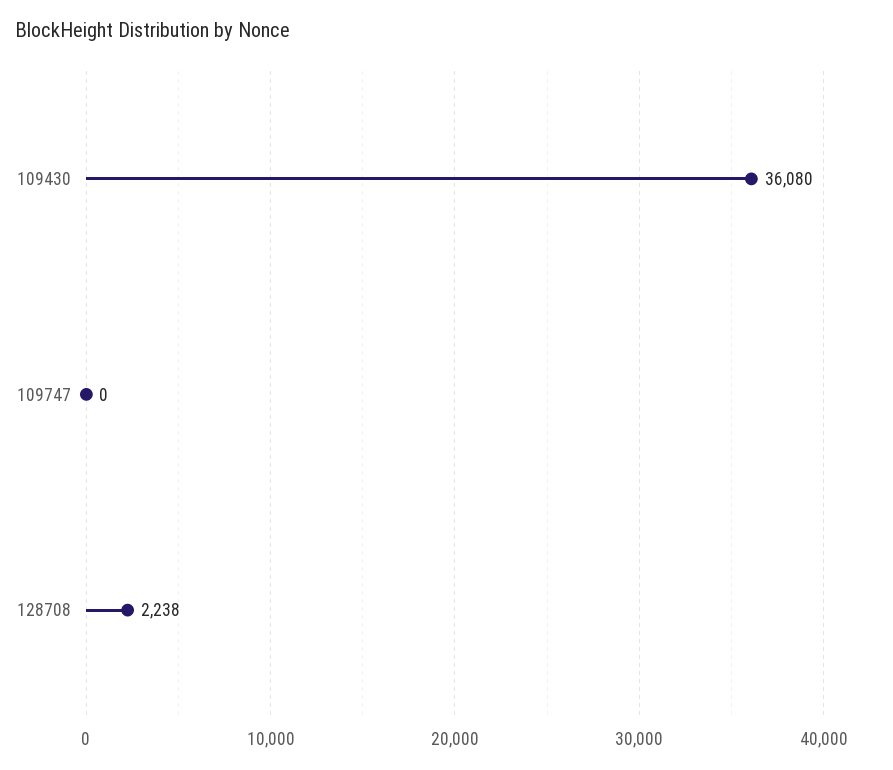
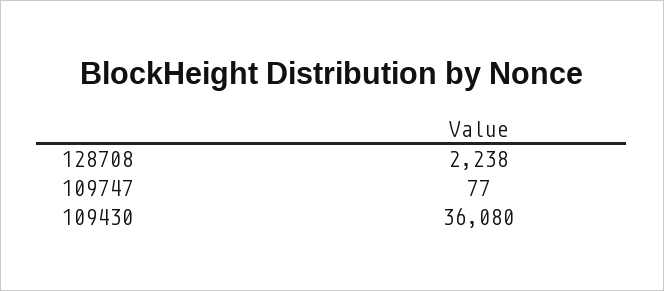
109747: 0 -> 77

